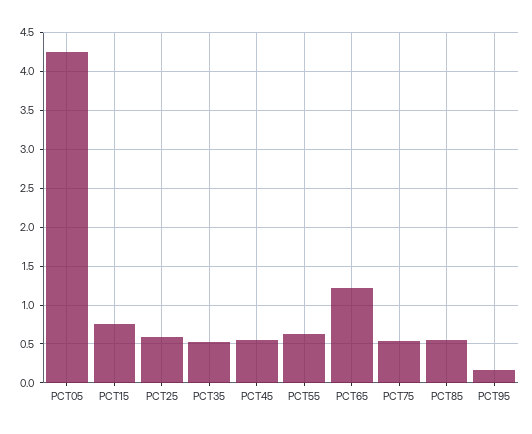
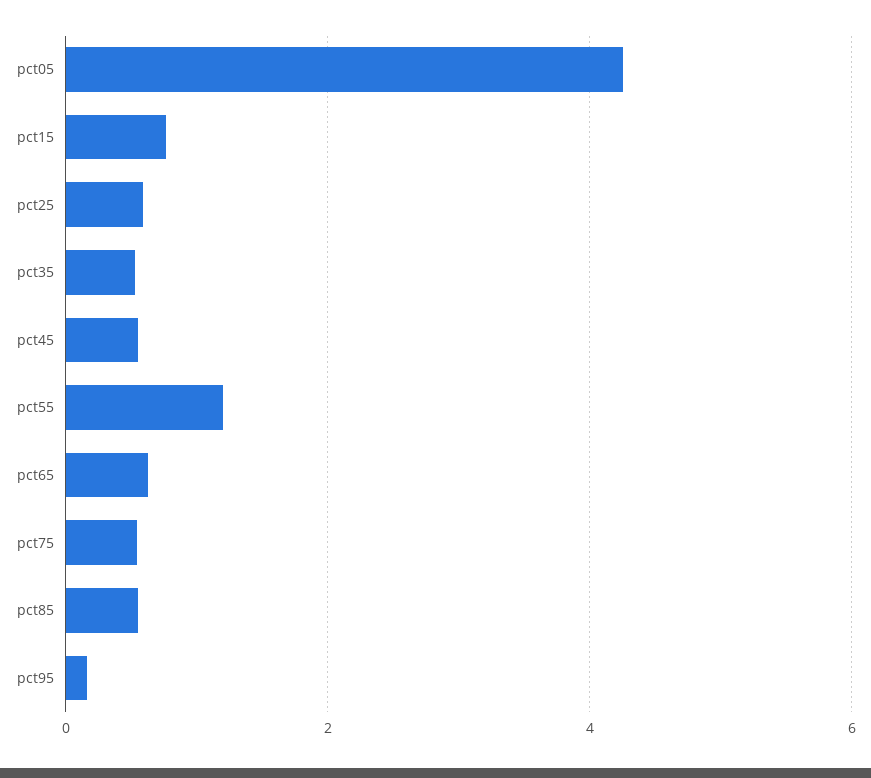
PCT55: 0.6 -> 1.2
PCT65: 1.2 -> 0.6

